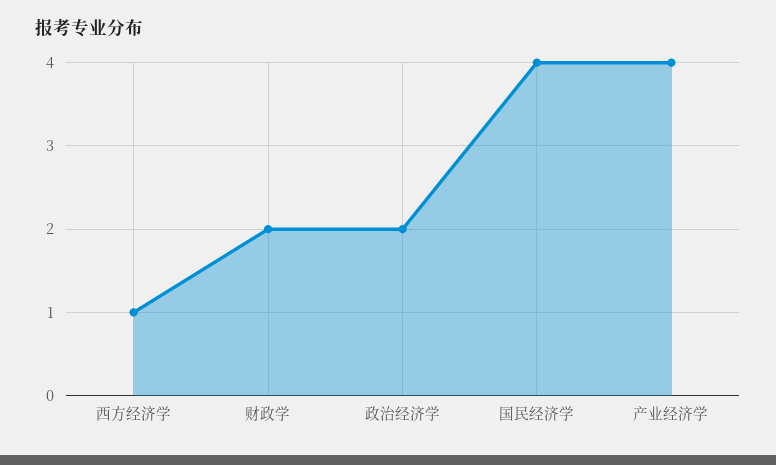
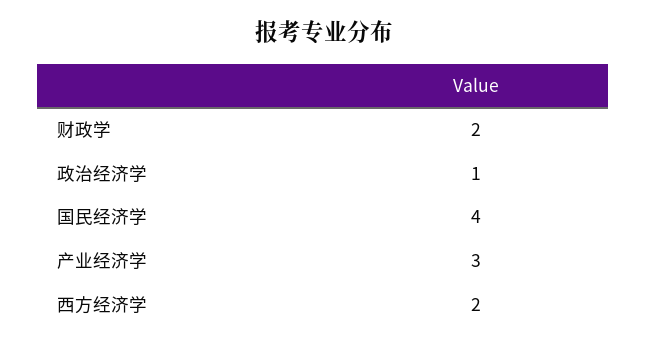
西方经济学: 1 -> 2
政治经济学: 2 -> 1
产业经济学: 4 -> 3

